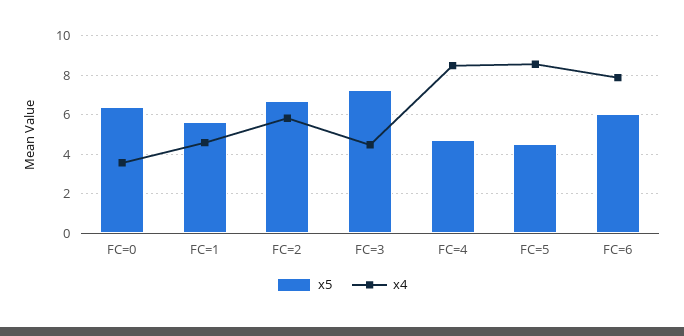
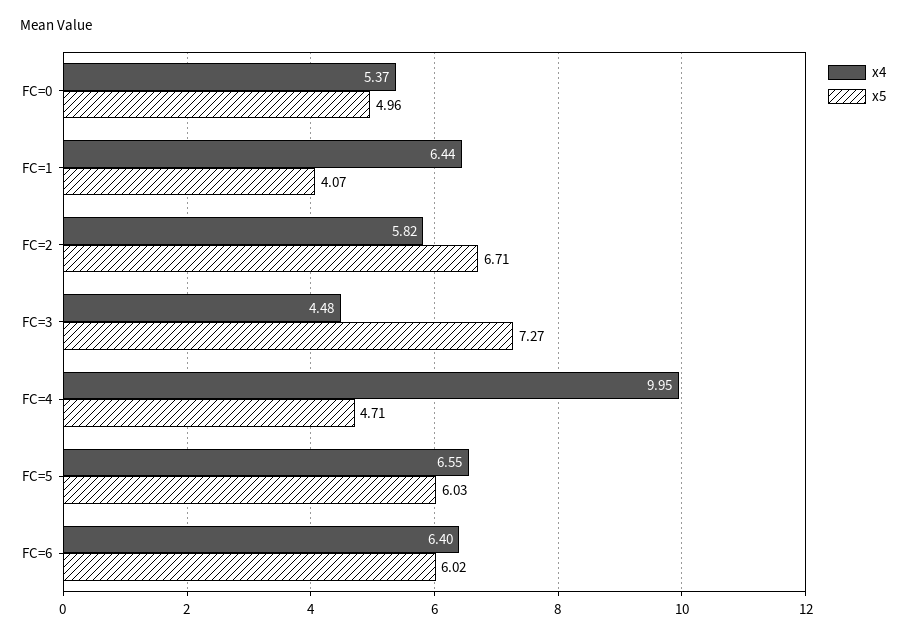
x5, FC=0: 6.5 -> 4.96
x4, FC=0: 3.5 -> 5.37
x5, FC=1: 5.5 -> 4.07
x4, FC=1: 4.5 -> 6.44
x4, FC=4: 8.5 -> 9.95
x5, FC=5: 4.5 -> 6.03
x4, FC=5: 8.5 -> 6.55
x4, FC=6: 8 -> 6.4

